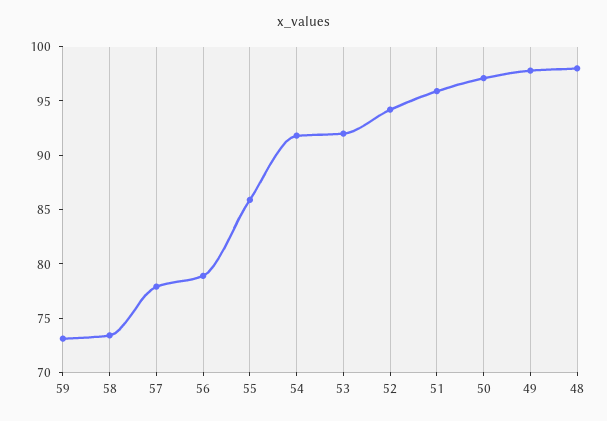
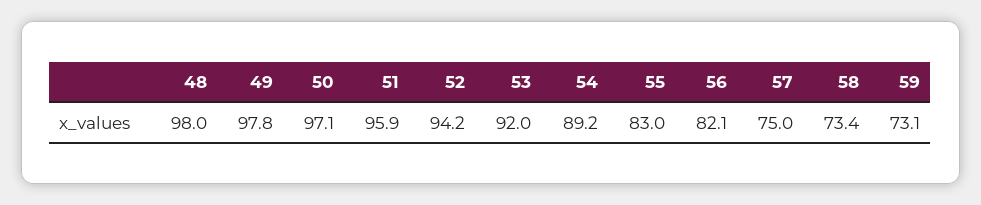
57: 78 -> 75
56: 79 -> 82.1
55: 86 -> 83
54: 92 -> 89.2

